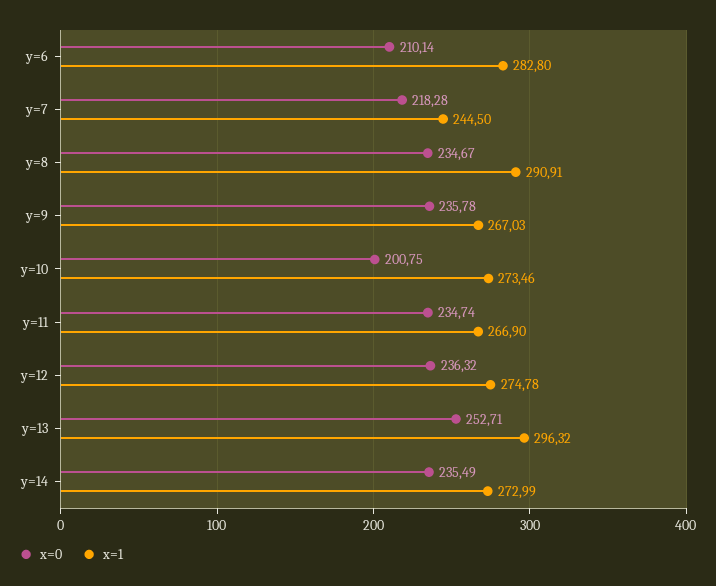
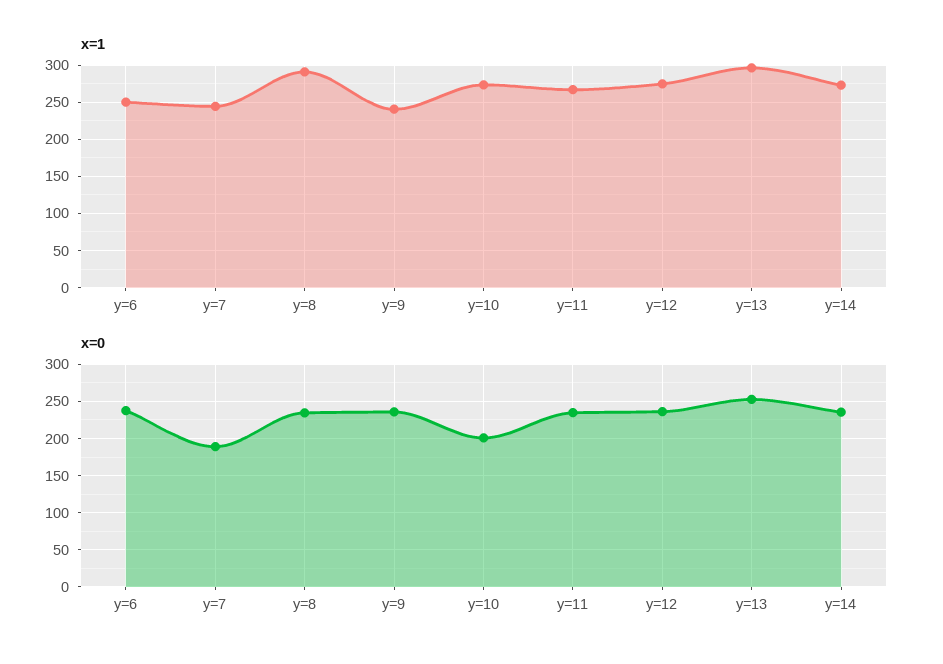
x=0, y=6: 210.14 -> 240
x=1, y=6: 282.8 -> 250
x=0, y=7: 218.28 -> 190
x=1, y=9: 267.03 -> 240

